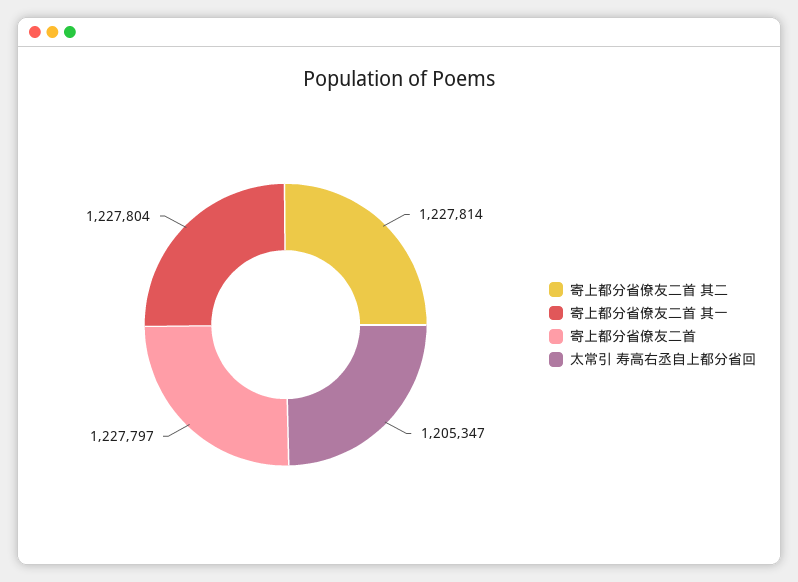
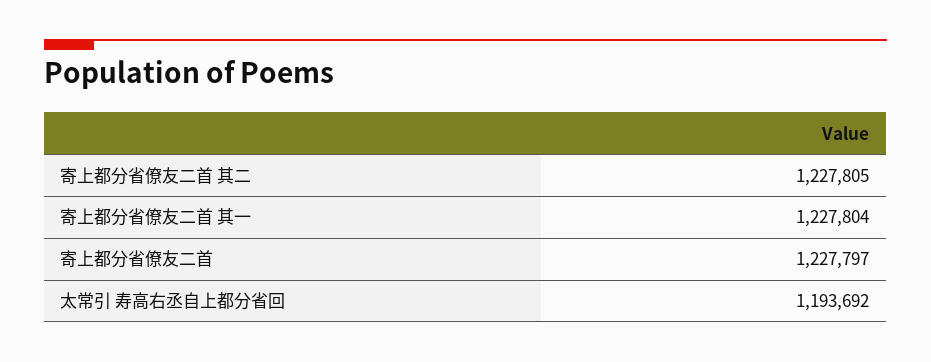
寄上都分省僚友二首 其二: 1227814 -> 1227805
太常引 寿高右丞自上都分省回: 1205347 -> 1193692

